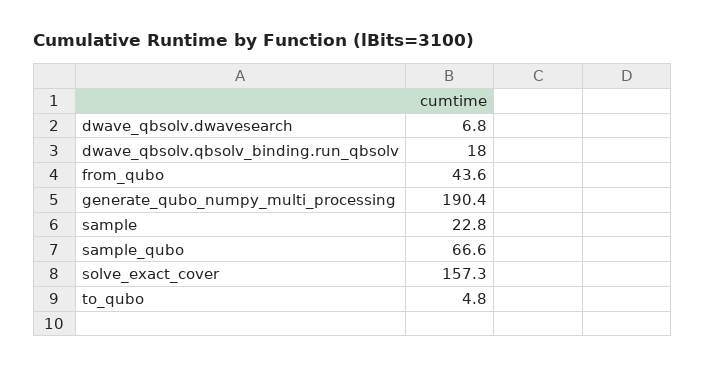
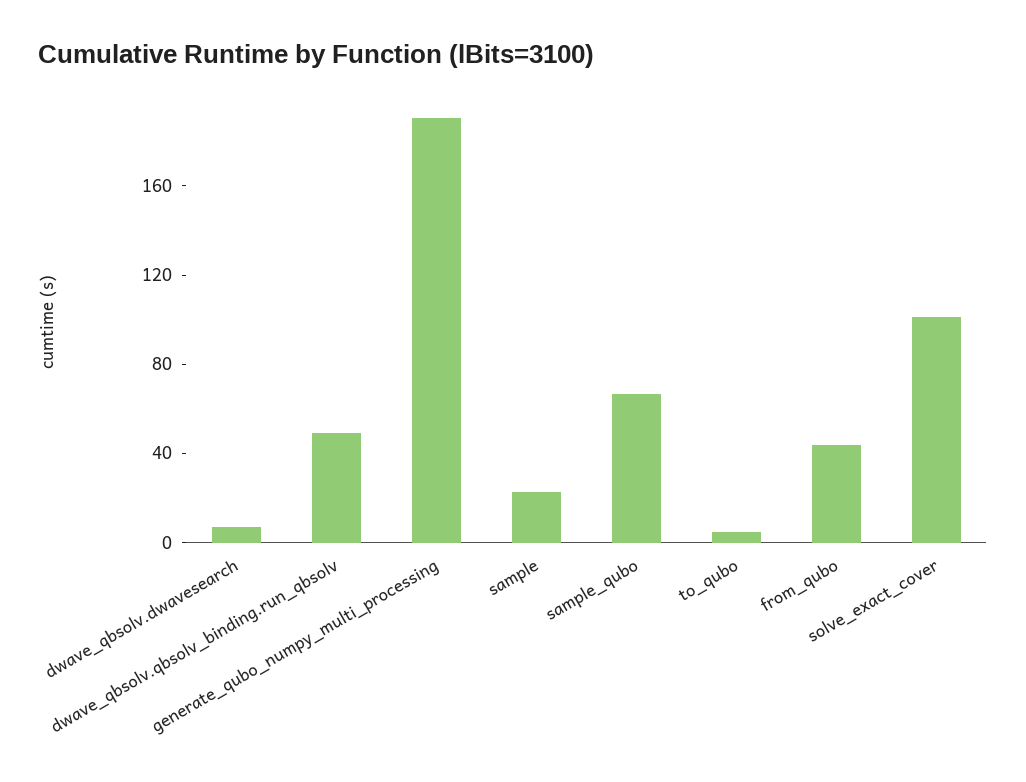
dwave_qbsolv.qbsolv_binding.run_qbsolv: 18 -> 50
solve_exact_cover: 157.3 -> 100

